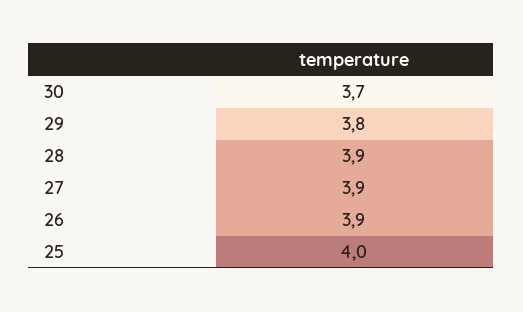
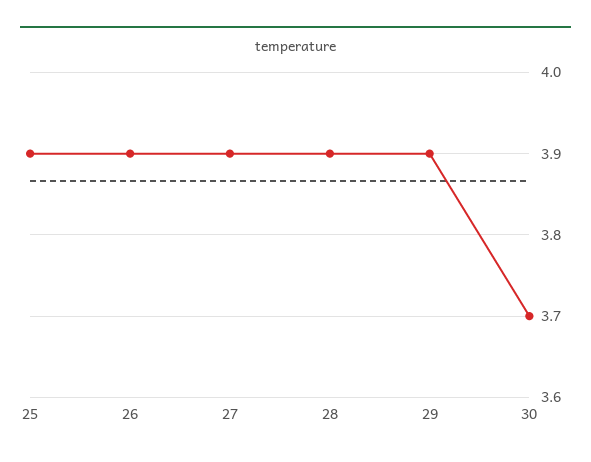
29: 3.8 -> 3.9
25: 4 -> 3.9

